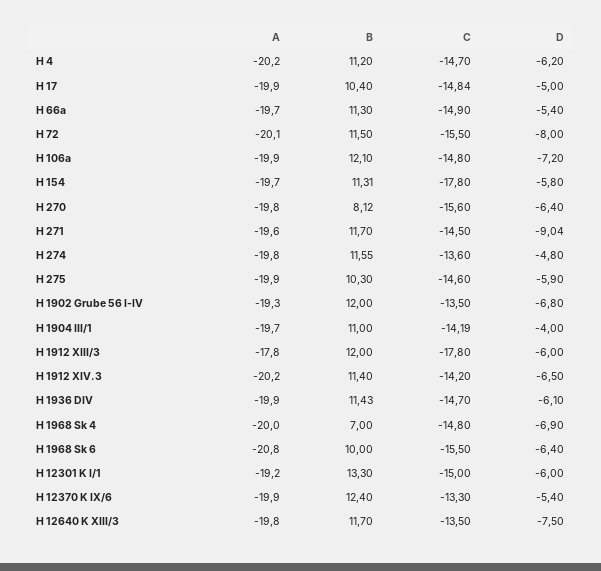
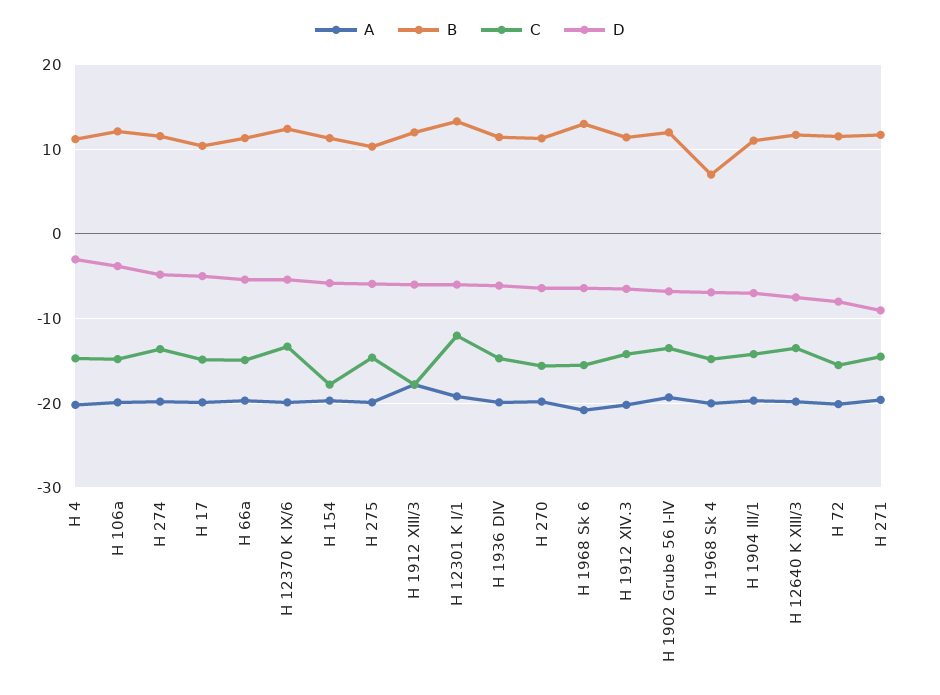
D, H 4: -6.2 -> -3
D, H 106a: -7.2 -> -4
B, H 270: 8.12 -> 11
D, H 1904 III/1: -4 -> -7
B, H 1968 Sk 6: 10 -> 13
C, H 12301 K I/1: -15 -> -12

